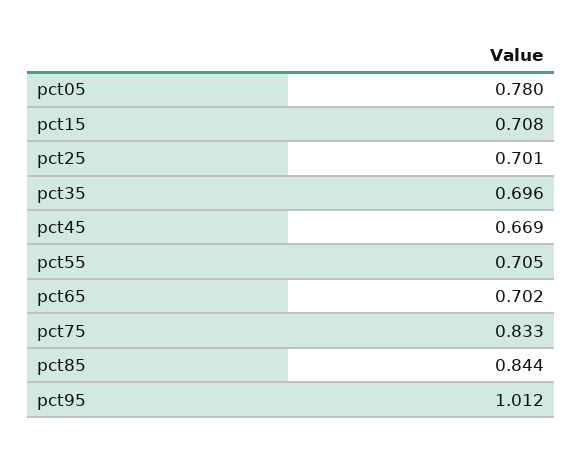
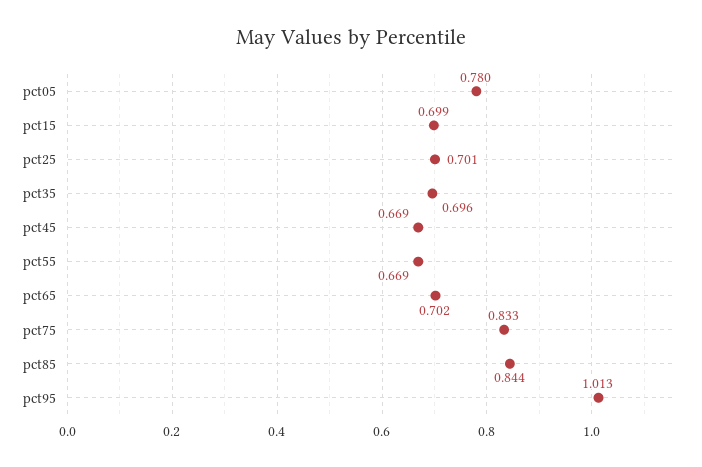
pct15: 0.708 -> 0.699
pct55: 0.705 -> 0.669
pct95: 1.012 -> 1.013

